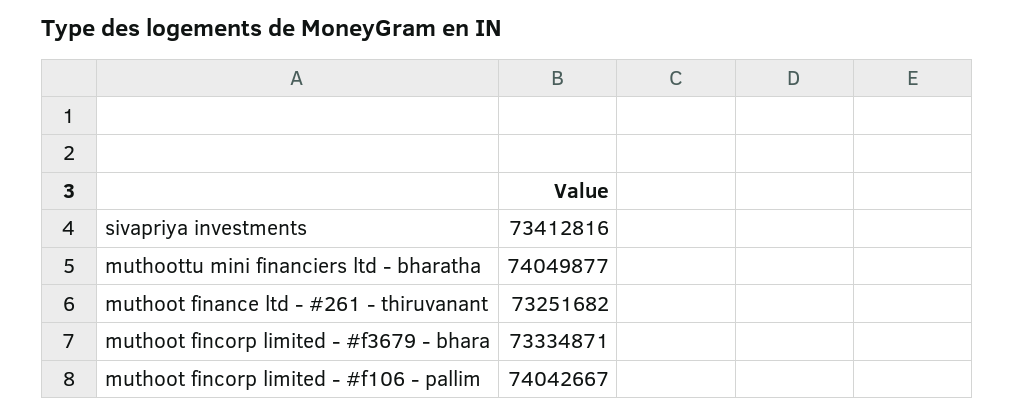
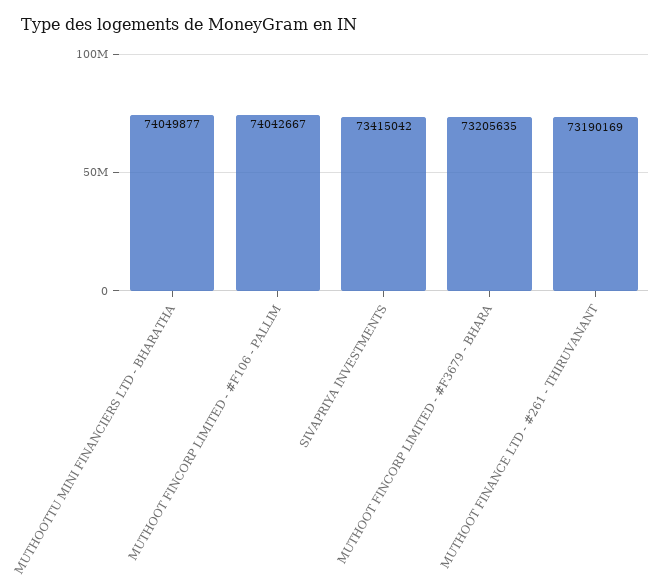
sivapriya investments: 73412816 -> 73415042
muthoot finance ltd - #261 - thiruvanant: 73251682 -> 73190169
muthoot fincorp limited - #f3679 - bhara: 73334871 -> 73205635

